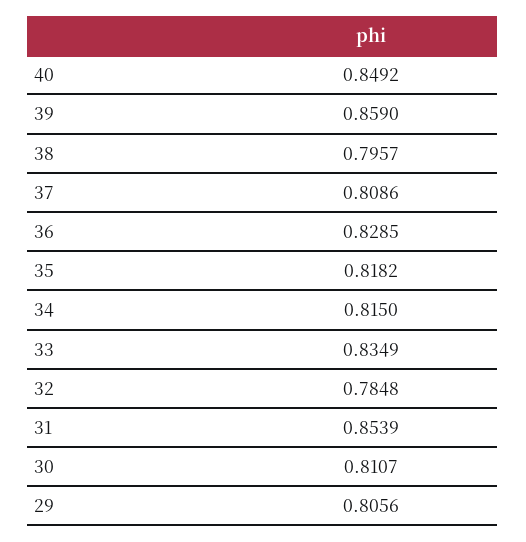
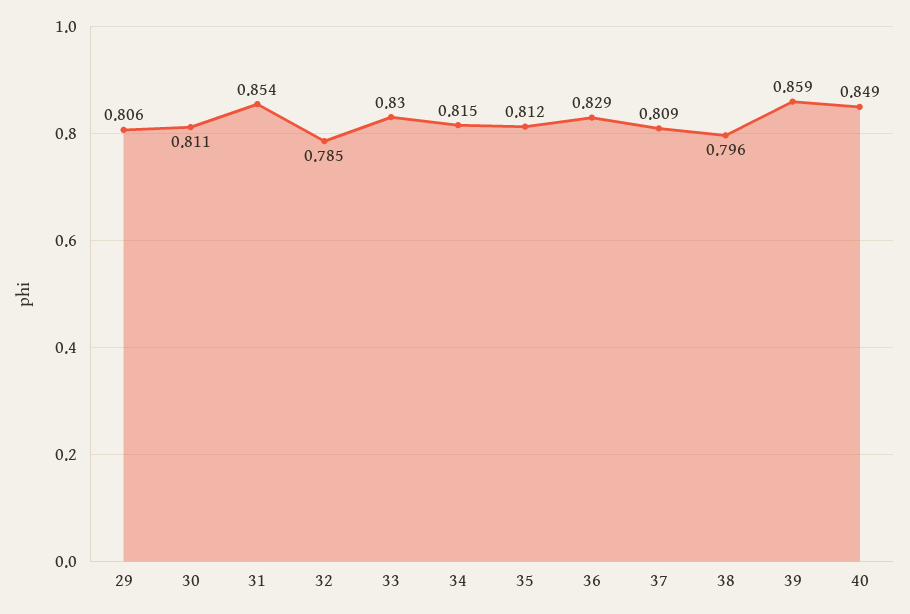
35: 0.8182 -> 0.812
33: 0.8349 -> 0.83

